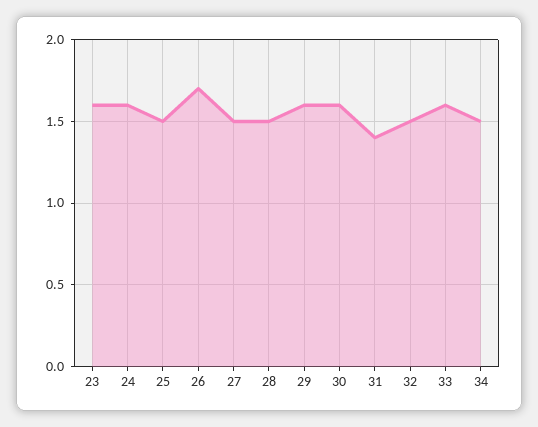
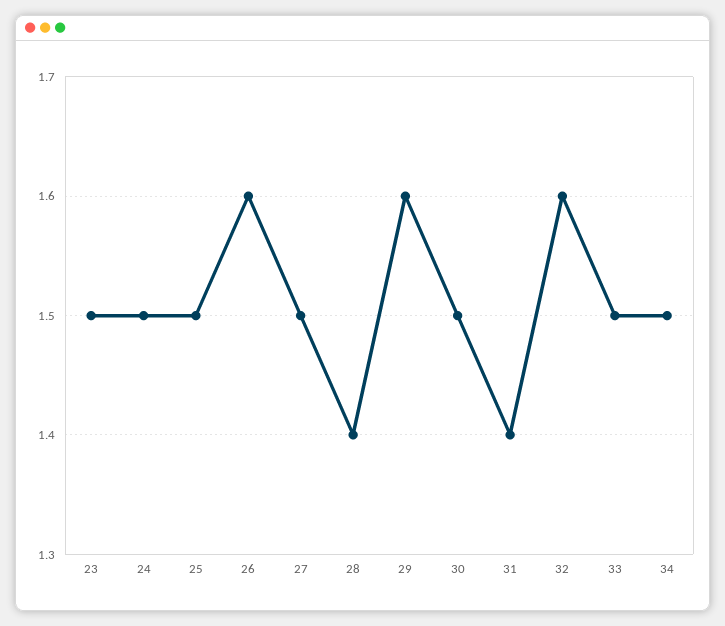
23: 1.6 -> 1.5
24: 1.6 -> 1.5
26: 1.7 -> 1.6
28: 1.5 -> 1.4
30: 1.6 -> 1.5
32: 1.5 -> 1.6
33: 1.6 -> 1.5

